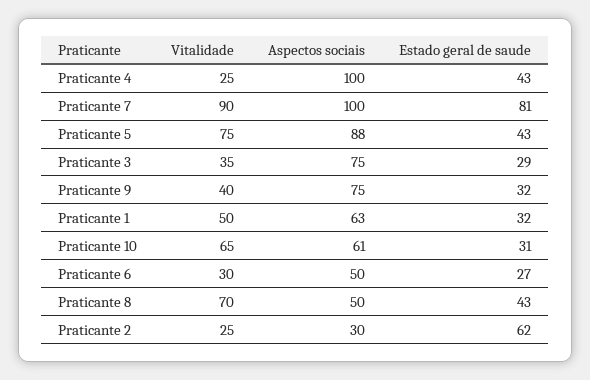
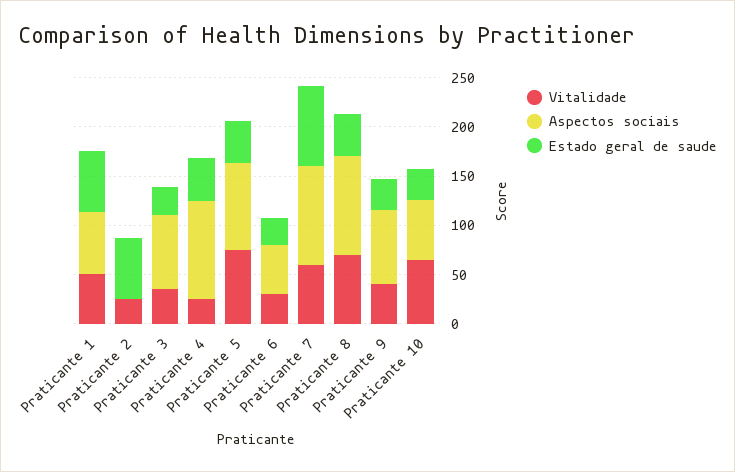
Vitalidade, Praticante 7: 90 -> 60
Estado geral de saude, Praticante 1: 32 -> 60
Aspectos sociais, Praticante 8: 50 -> 100
Aspectos sociais, Praticante 2: 30 -> 0

